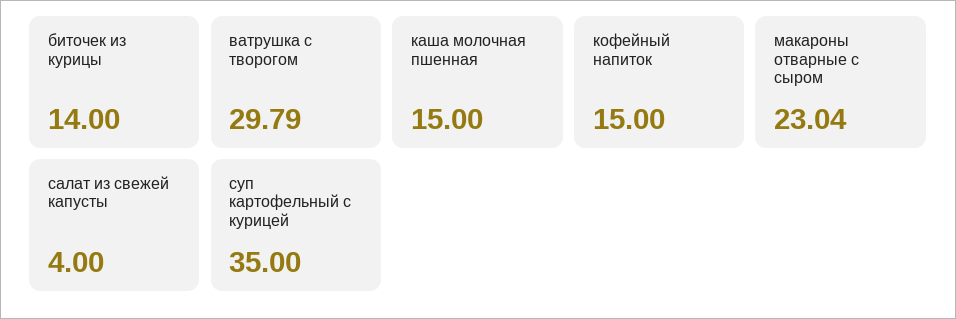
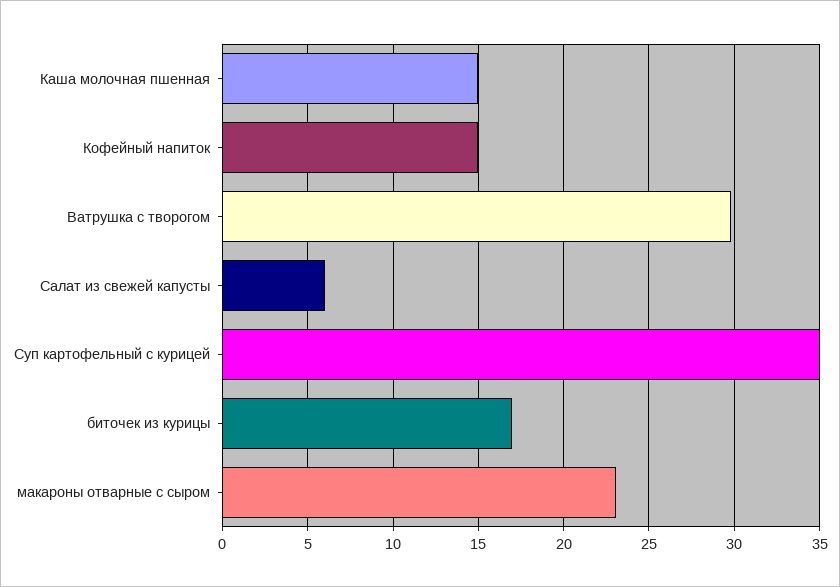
биточек из курицы: 14 -> 17
салат из свежей капусты: 4 -> 6

